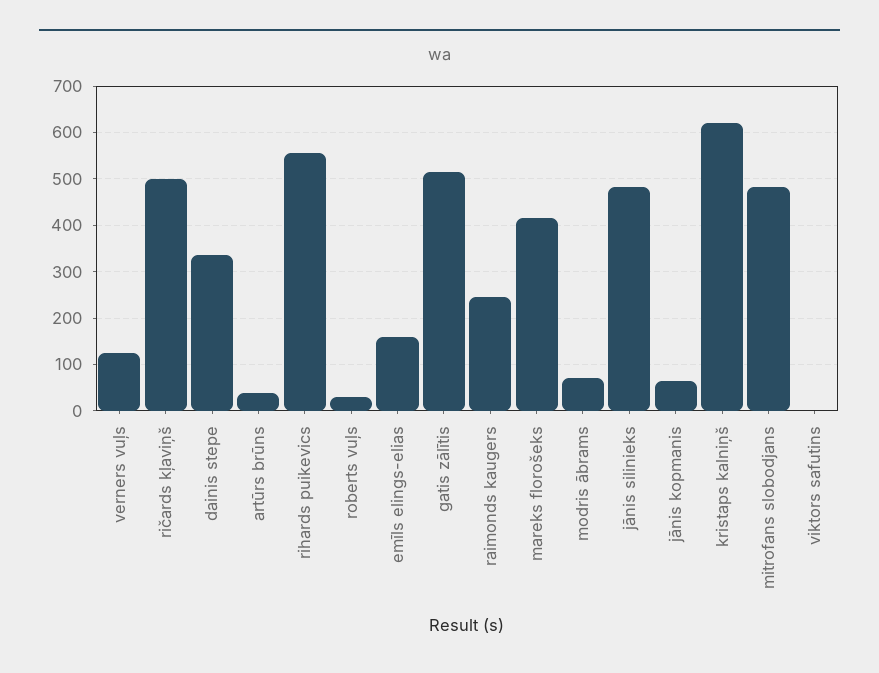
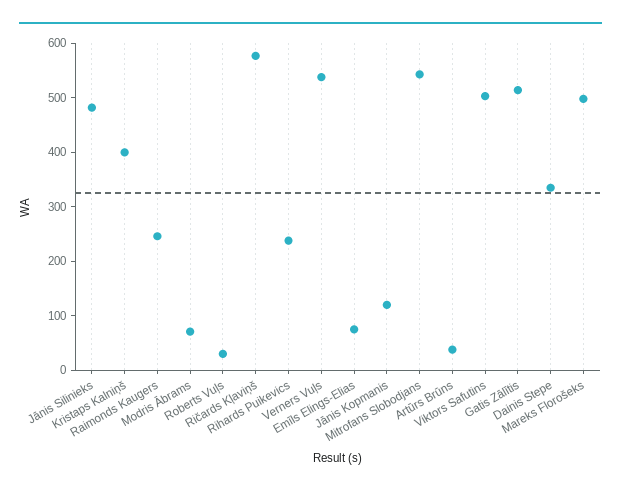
verners vuļs: 120 -> 540
ričards kļaviņš: 500 -> 580
rihards puikevics: 560 -> 240
emīls elings-elias: 160 -> 80
mareks florošeks: 420 -> 500
jānis kopmanis: 60 -> 120
kristaps kalniņš: 620 -> 400
mitrofans slobodjans: 480 -> 540
viktors safutins: 0 -> 500

